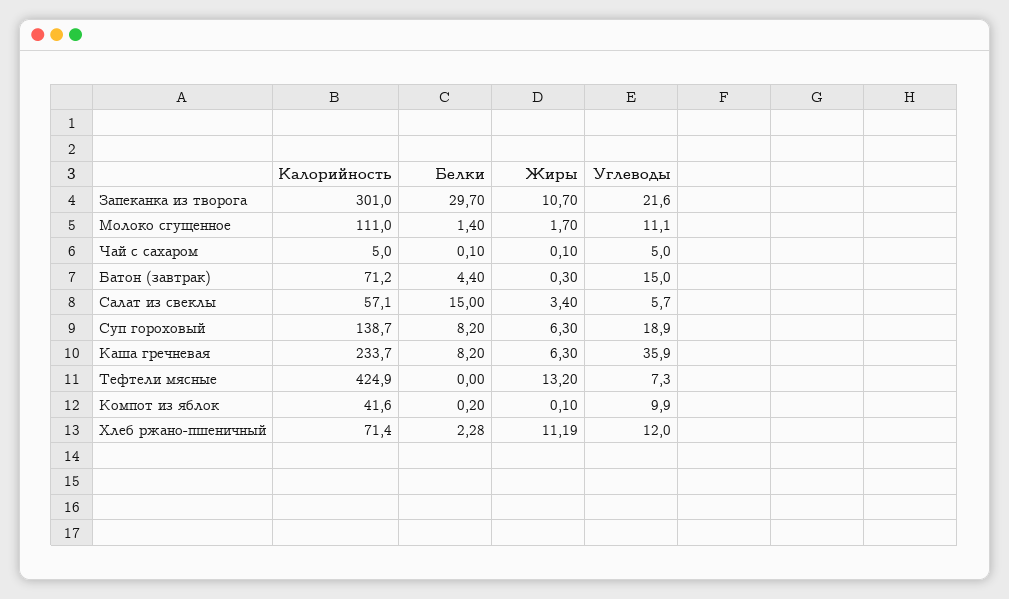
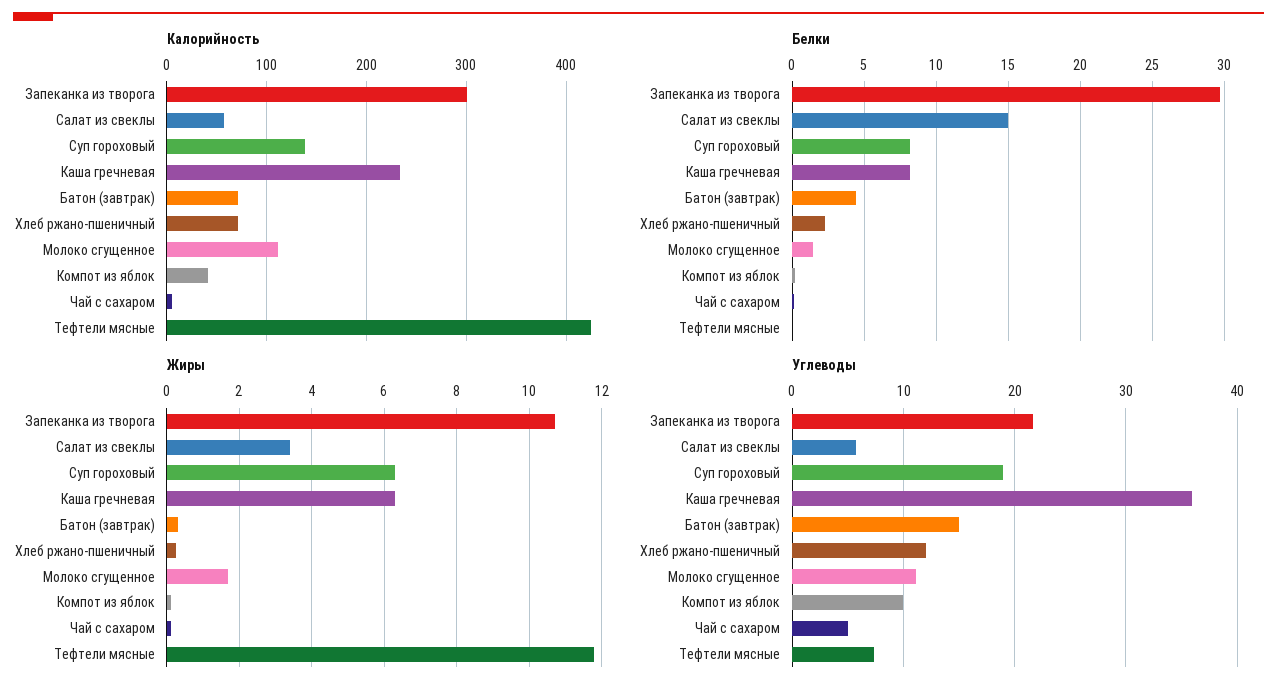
Жиры, Тефтели мясные: 13.2 -> 11.8
Жиры, Хлеб ржано-пшеничный: 11.19 -> 0.2

